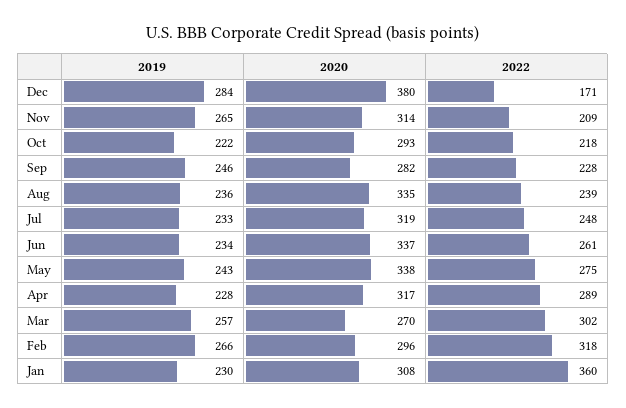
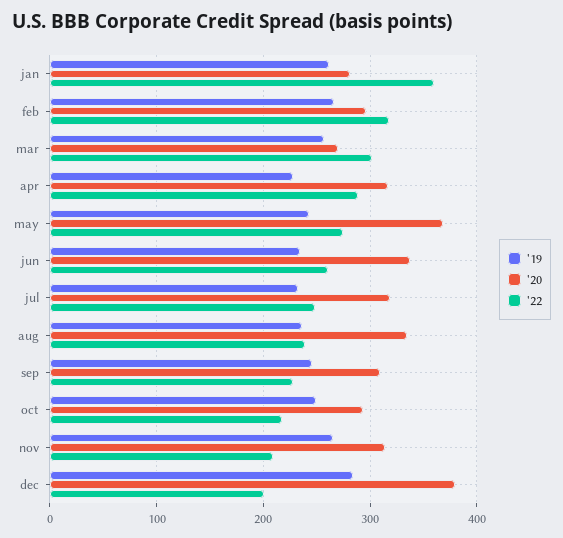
2022, Dec: 171 -> 200
2019, Oct: 222 -> 250
2020, Sep: 282 -> 310
2020, May: 338 -> 370
2019, Jan: 230 -> 260
2020, Jan: 308 -> 280

